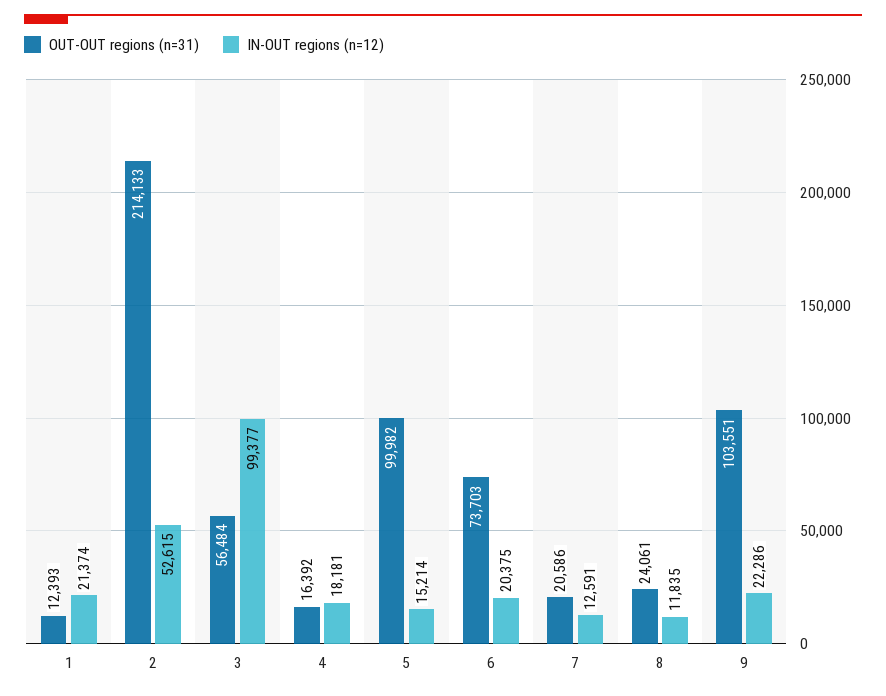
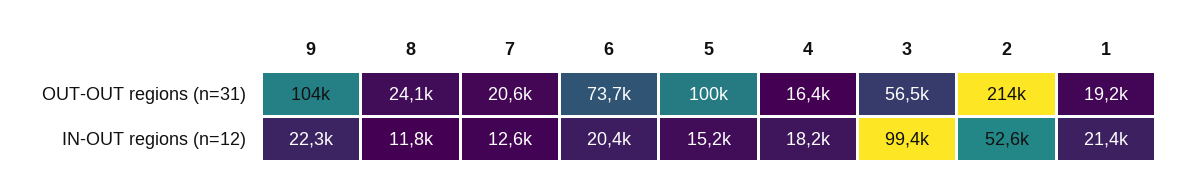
OUT-OUT regions (n=31), 1: 12393 -> 19200

